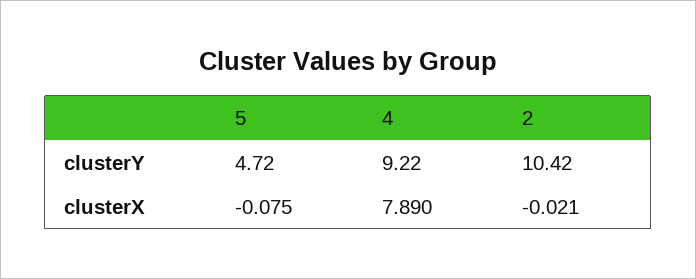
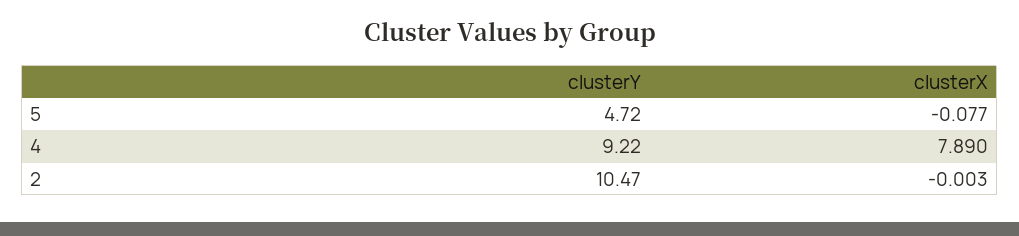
2, clusterY: 10.42 -> 10.47
5, clusterX: -0.075 -> -0.077
2, clusterX: -0.021 -> -0.003

